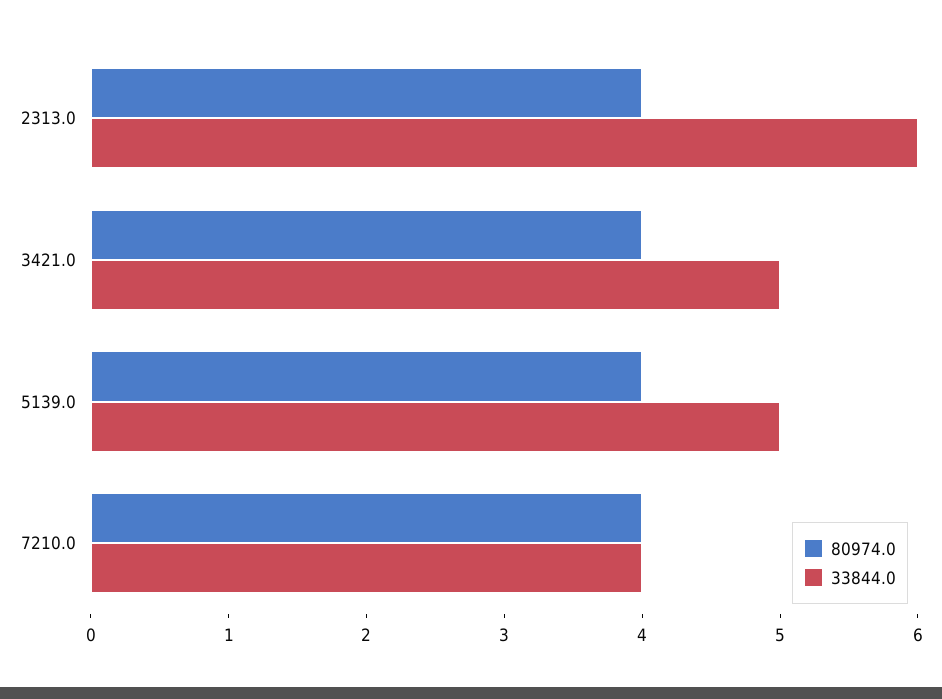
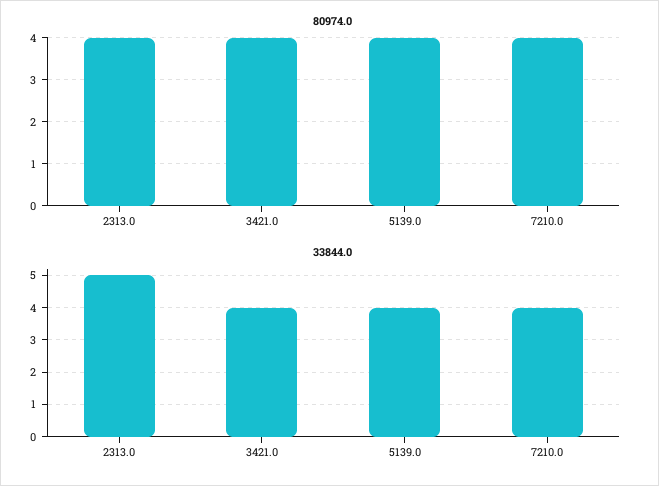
33844.0, 2313.0: 6 -> 5
33844.0, 3421.0: 5 -> 4
33844.0, 5139.0: 5 -> 4

